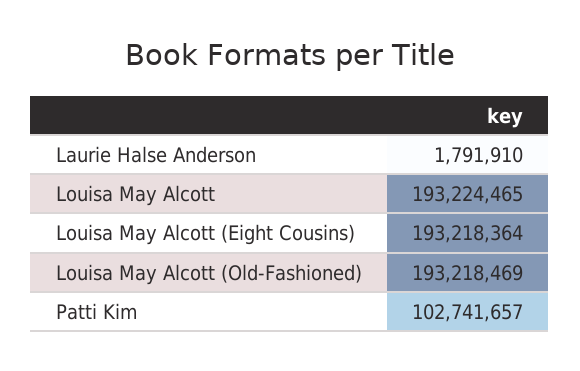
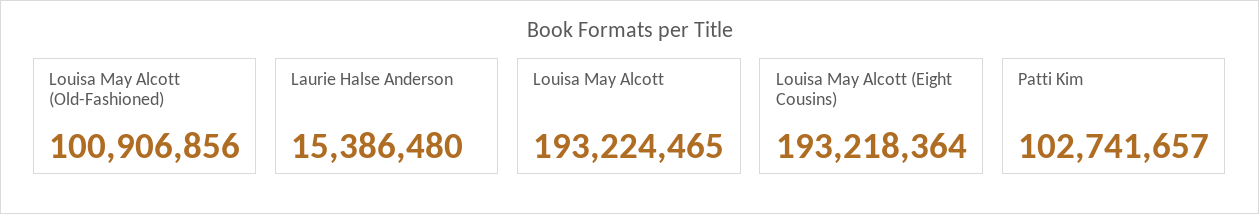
Laurie Halse Anderson: 1791910 -> 15386480
Louisa May Alcott (Old-Fashioned): 193218469 -> 100906856

